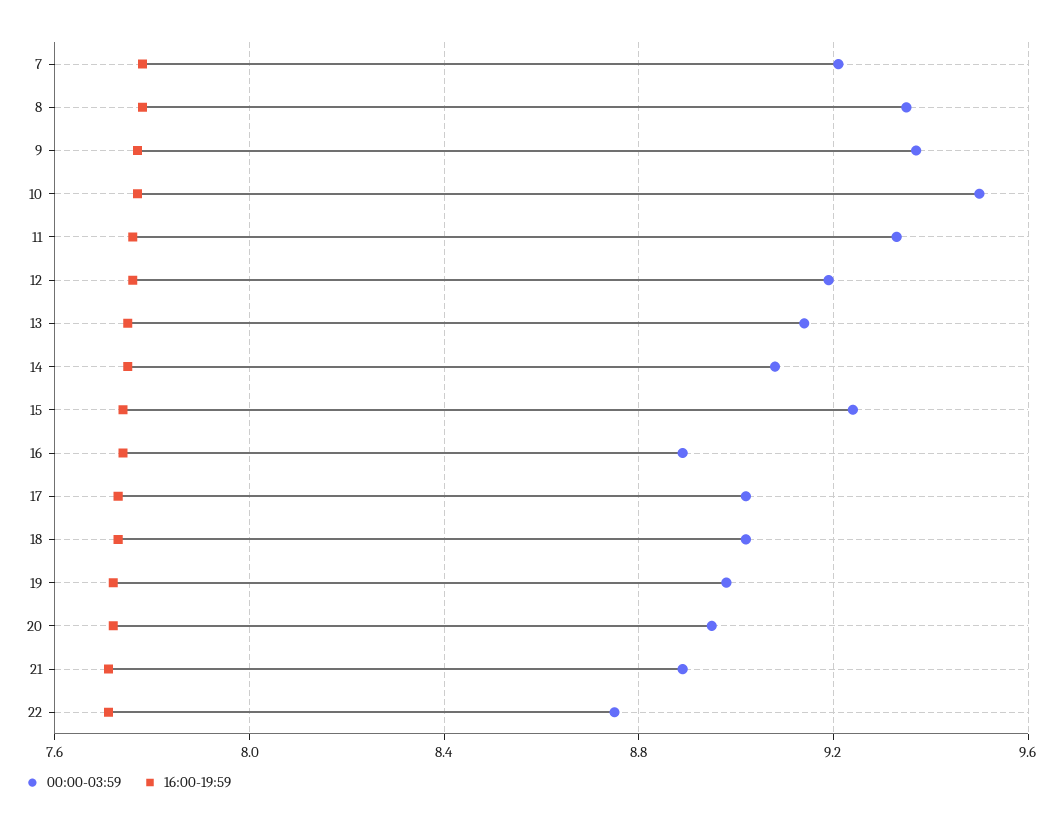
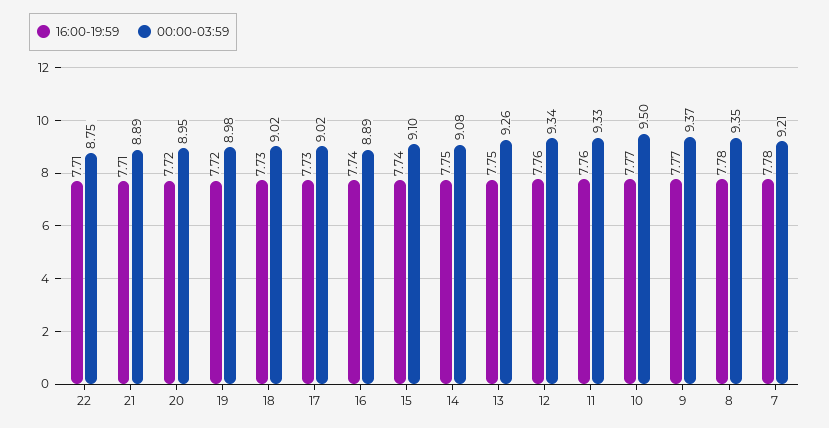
00:00-03:59, 12: 9.2 -> 9.34
00:00-03:59, 13: 9.15 -> 9.26
00:00-03:59, 15: 9.25 -> 9.1

